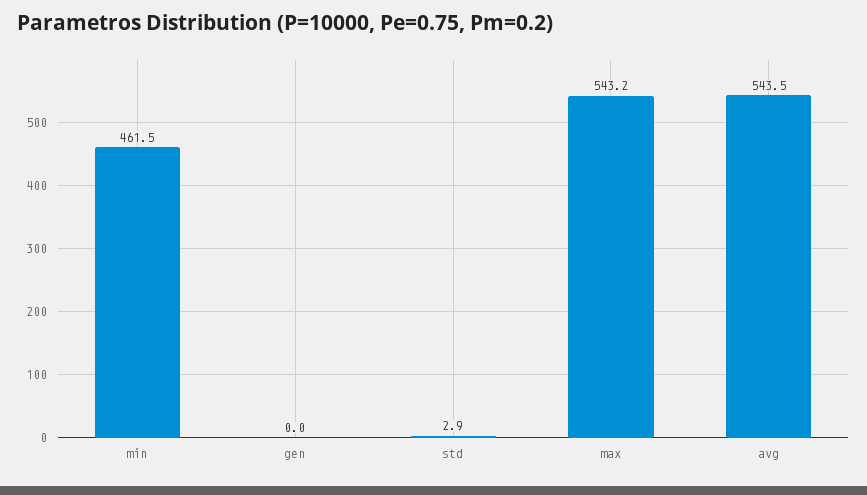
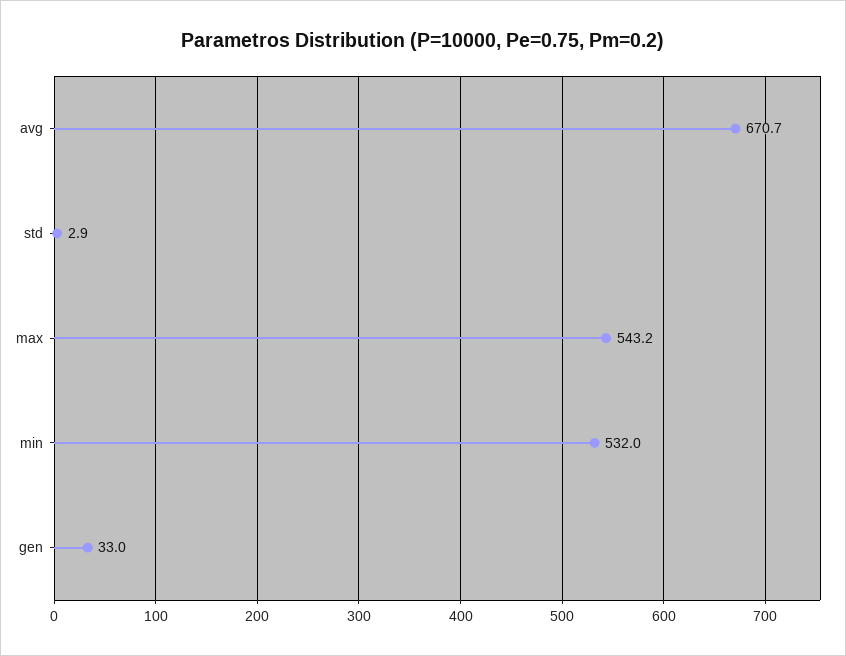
min: 461.5 -> 532
gen: 0 -> 33
avg: 543.5 -> 670.7

